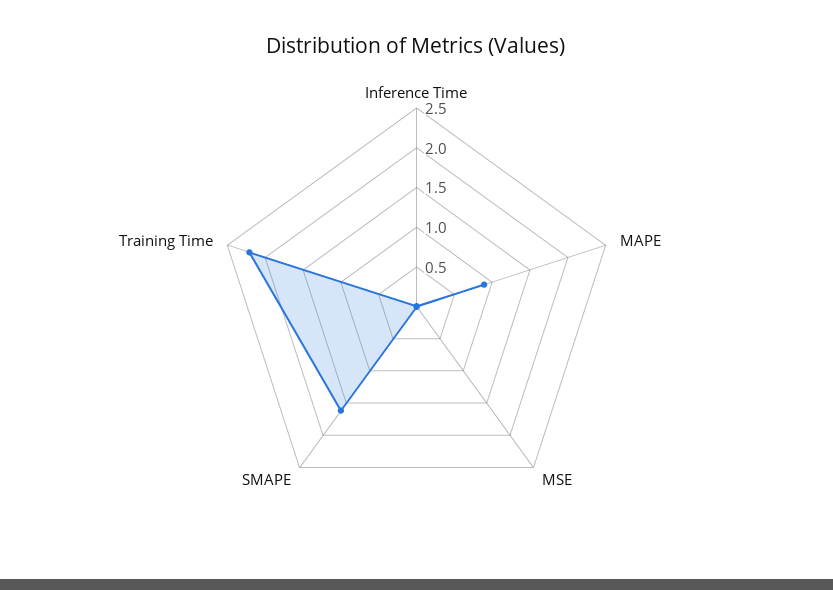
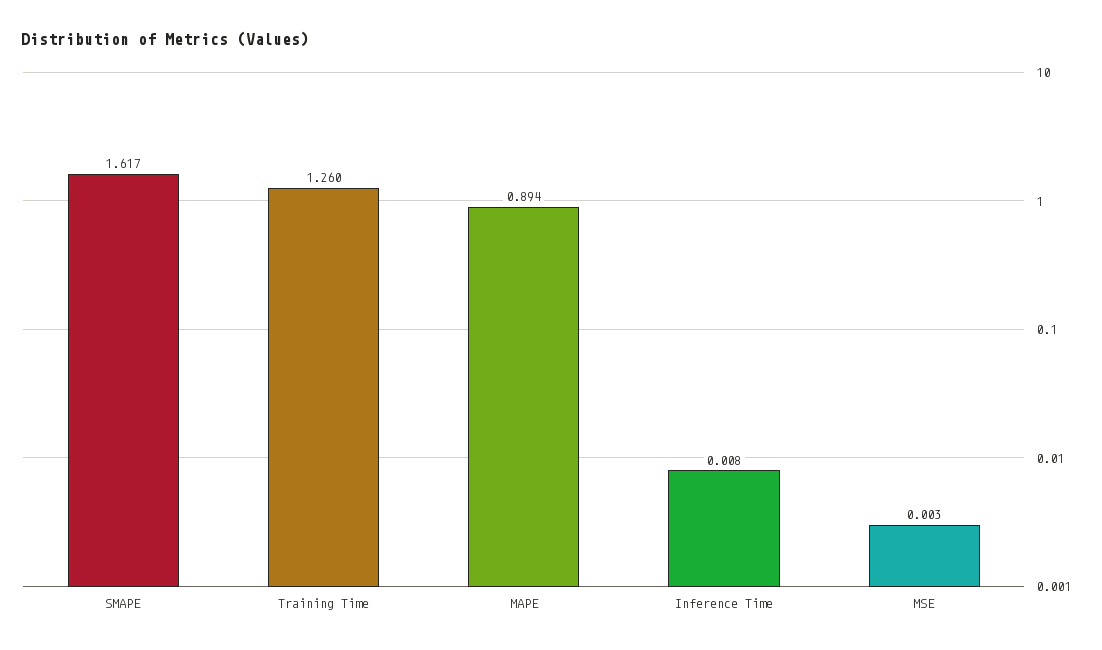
Training Time: 2.25 -> 1.26

